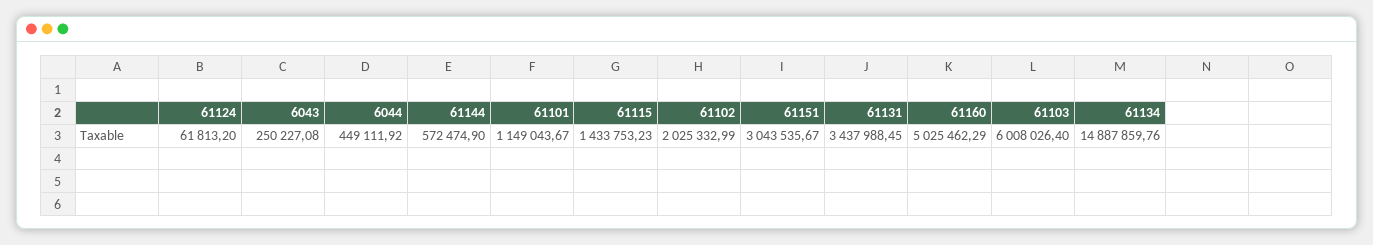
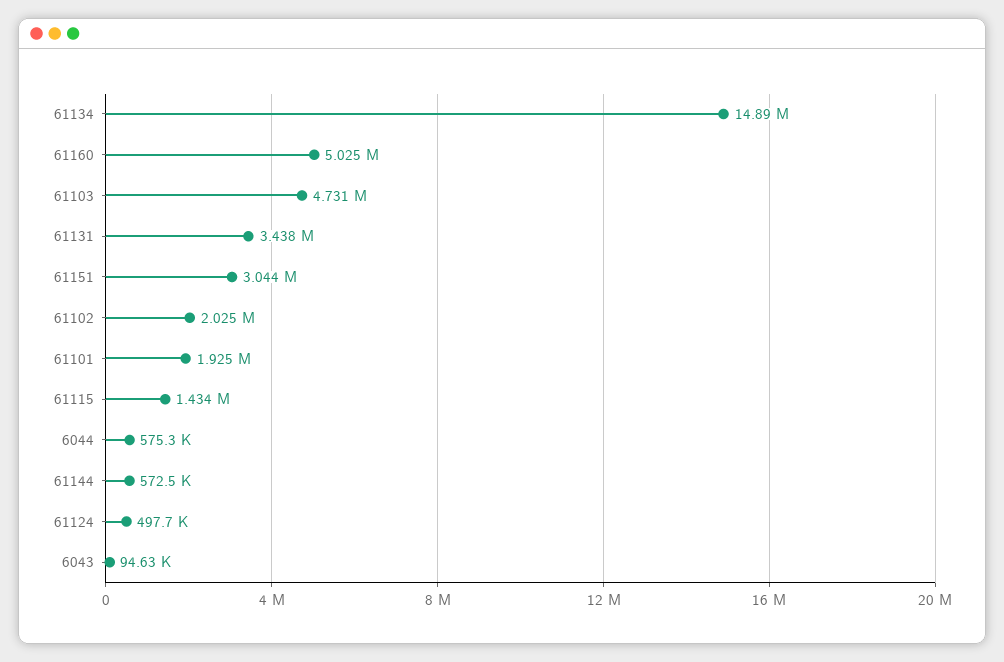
61124: 61813.2 -> 497700
6043: 250227.08 -> 94630
6044: 449111.92 -> 575300
61101: 1149043.67 -> 1925000
61103: 6008026.4 -> 4731000

